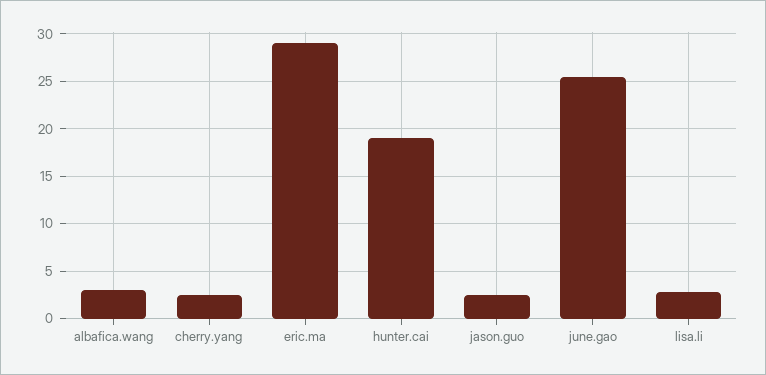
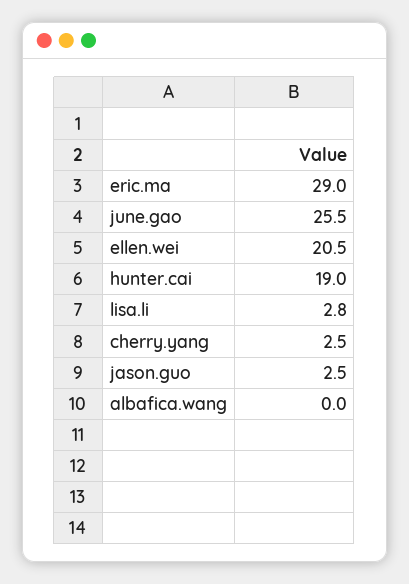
albafica.wang: 3 -> 0
ellen.wei: none -> 20.5

